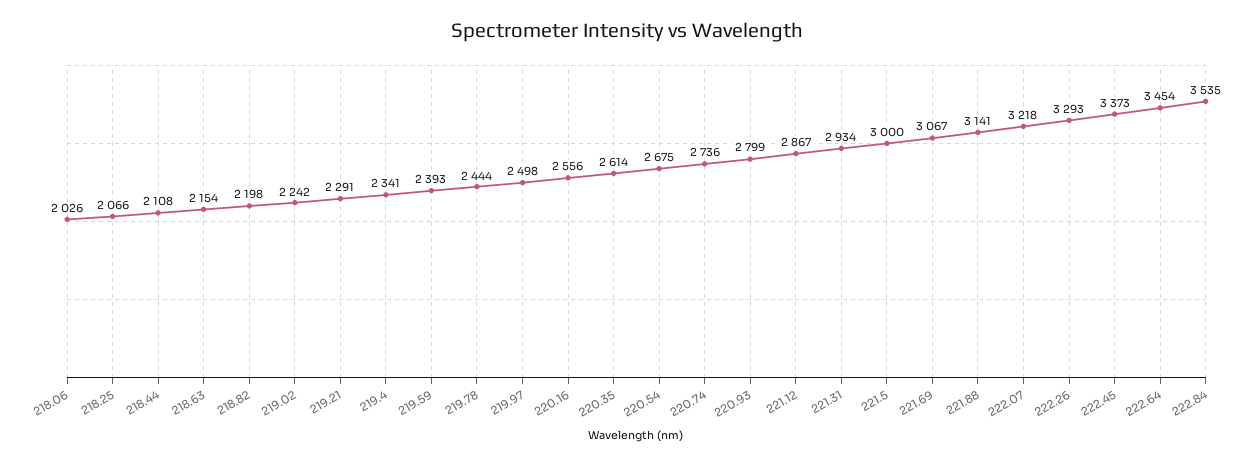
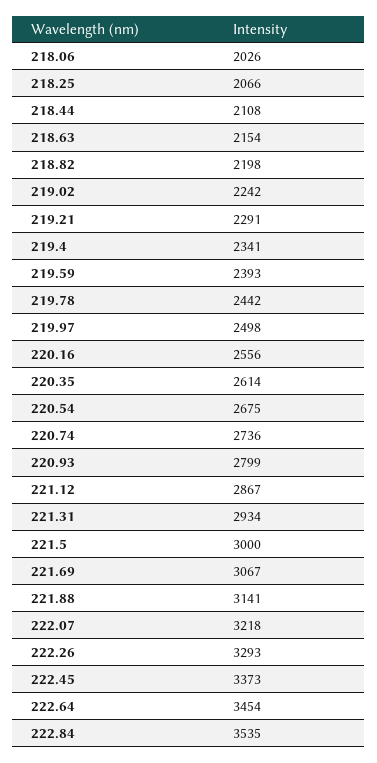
219.78: 2444 -> 2442

